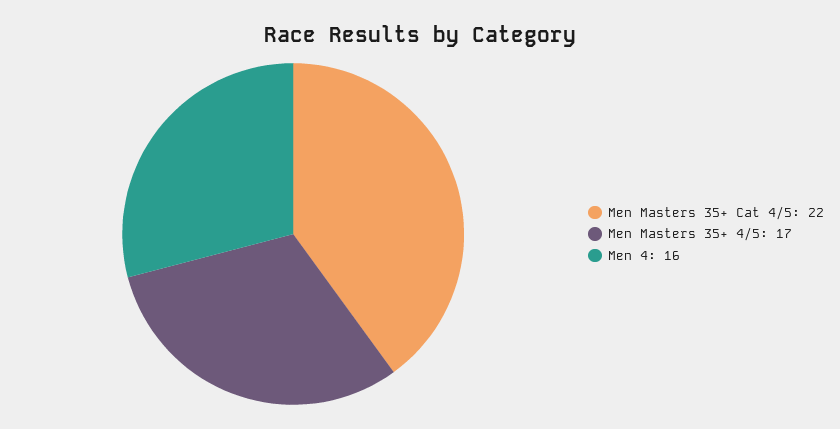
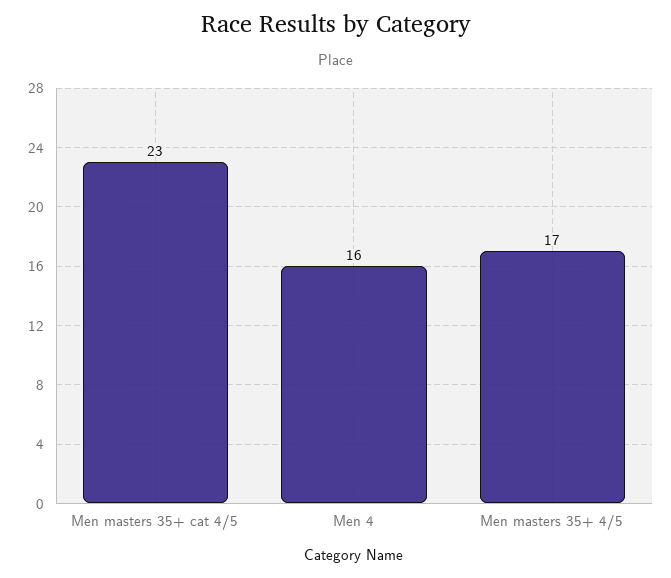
Men Masters 35+ Cat 4/5: 22 -> 23

